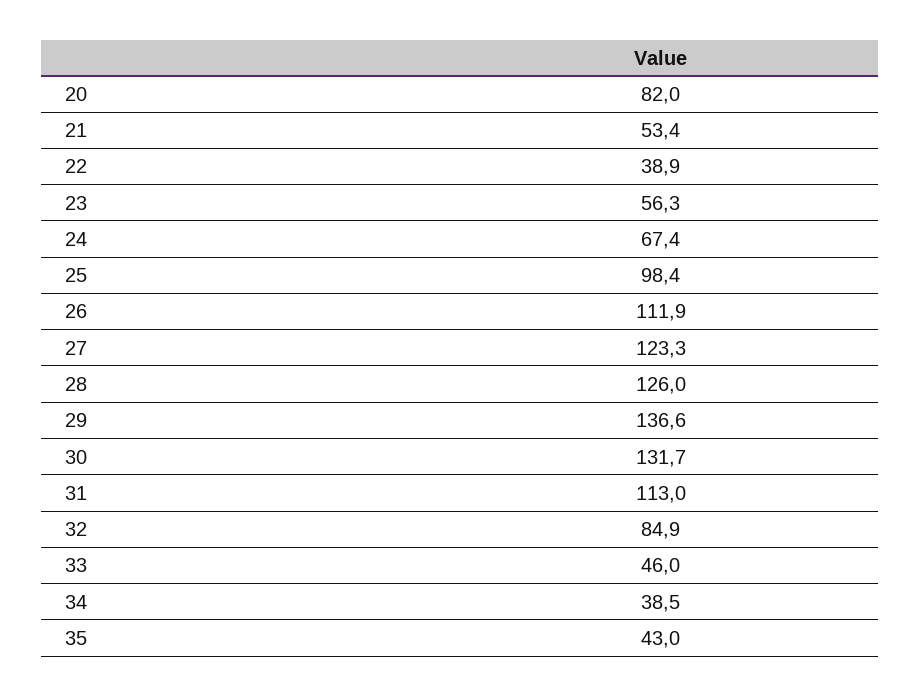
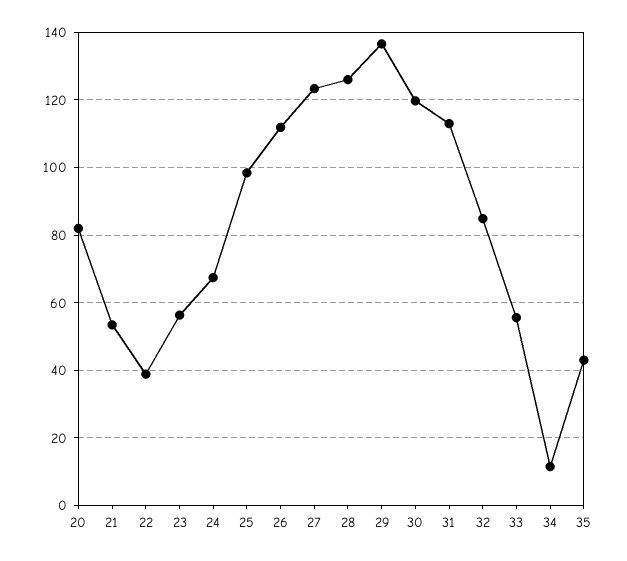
30: 131.7 -> 120
33: 46 -> 56
34: 38.5 -> 12

